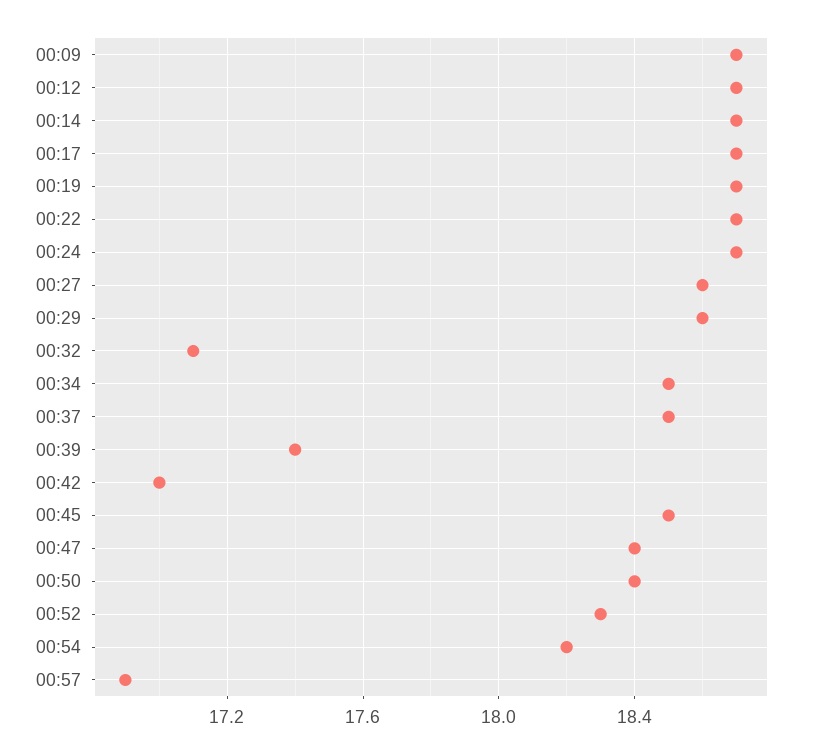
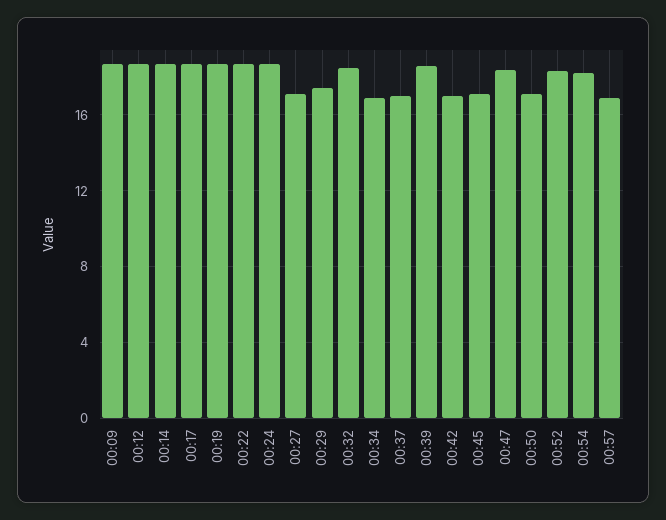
00:27: 18.6 -> 17
00:29: 18.6 -> 17.5
00:32: 17.1 -> 18.5
00:34: 18.5 -> 17
00:37: 18.5 -> 17
00:39: 17.4 -> 18.5
00:45: 18.5 -> 17
00:50: 18.4 -> 17

